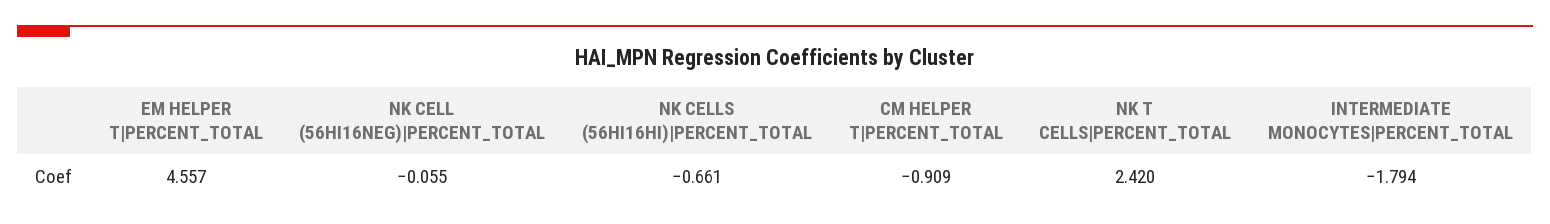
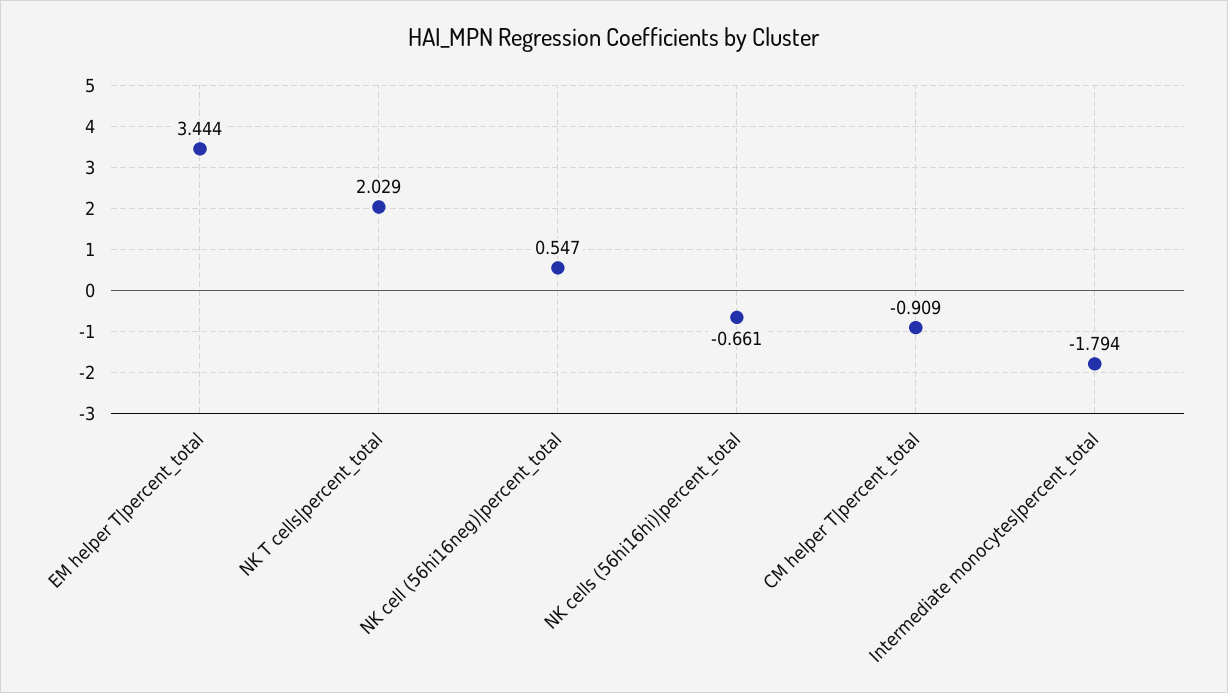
EM HELPER T|PERCENT_TOTAL: 4.557 -> 3.444
NK CELL (56HI16NEG)|PERCENT_TOTAL: -0.055 -> 0.547
NK T CELLS|PERCENT_TOTAL: 2.42 -> 2.029

